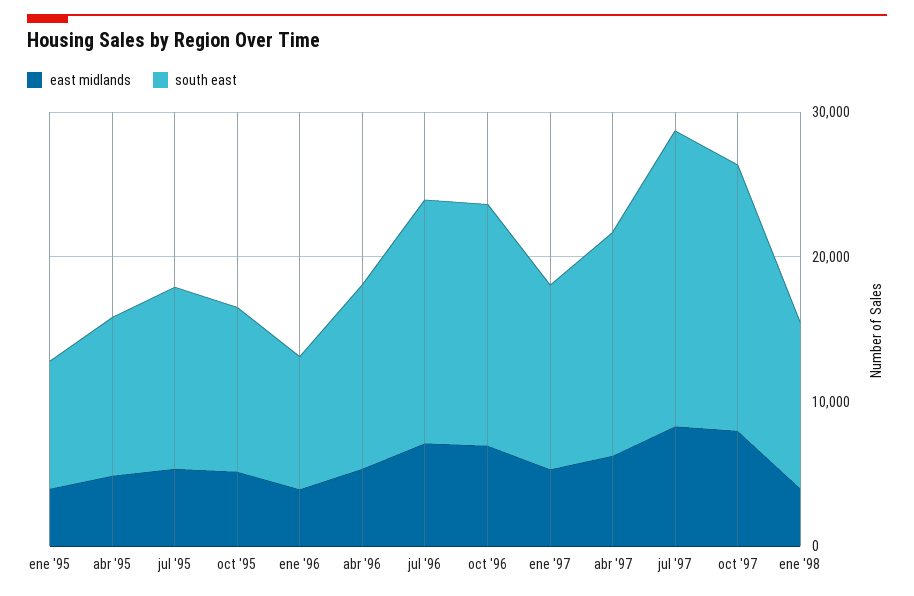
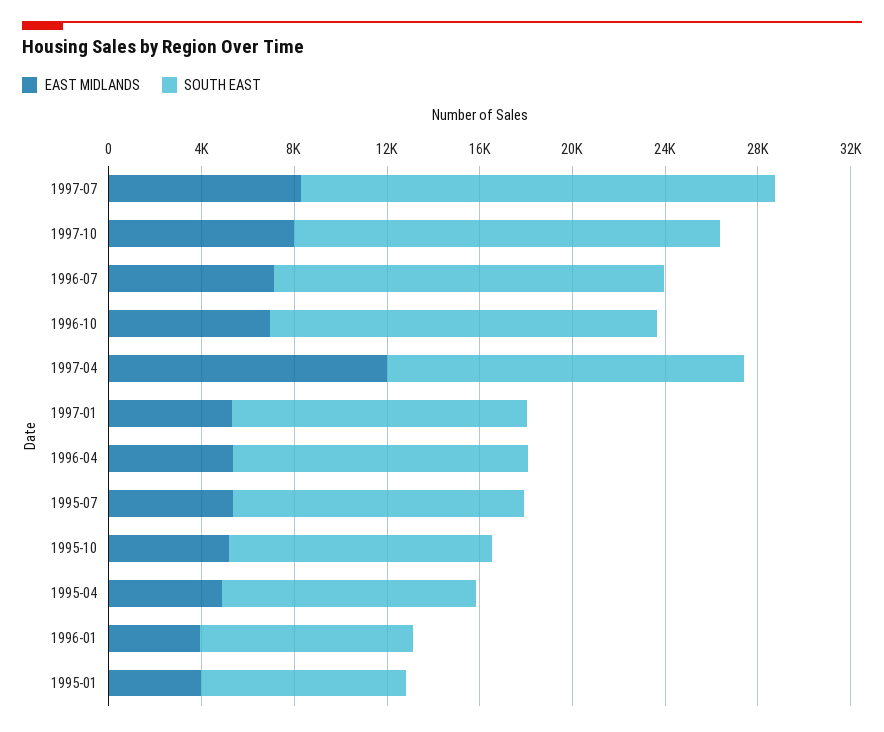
east midlands, abr '97: 6000 -> 12000
east midlands, ene '98: 4000 -> none
south east, ene '98: 12000 -> none

